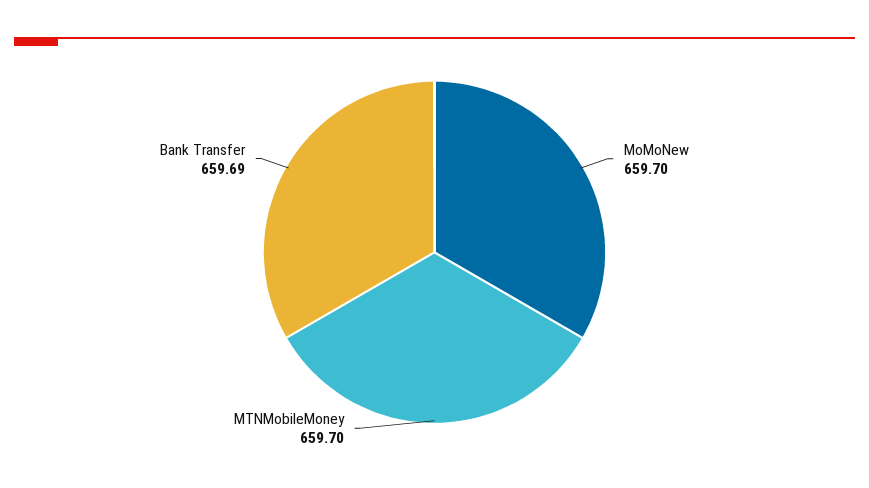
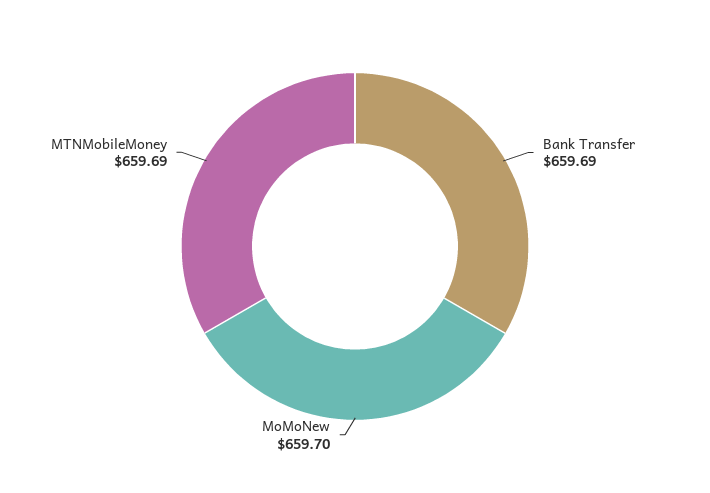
MTNMobileMoney: 659.7 -> 659.69

